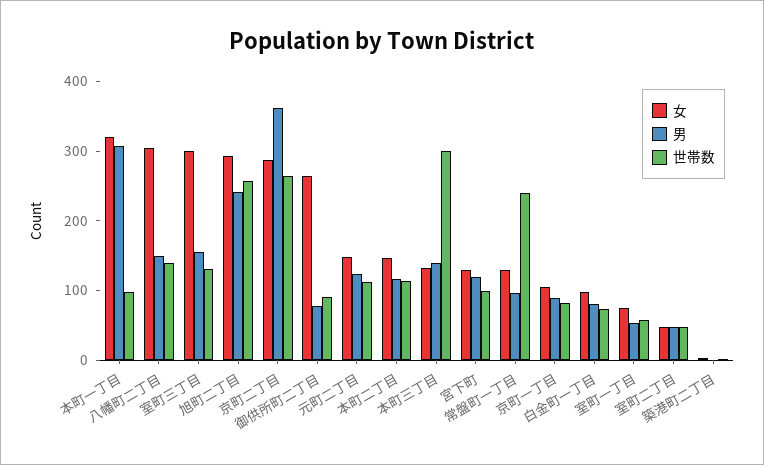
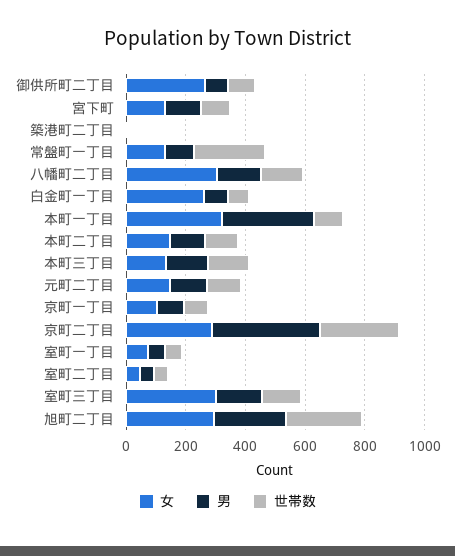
世帯数, 本町三丁目: 300 -> 150
女, 白金町一丁目: 100 -> 250

